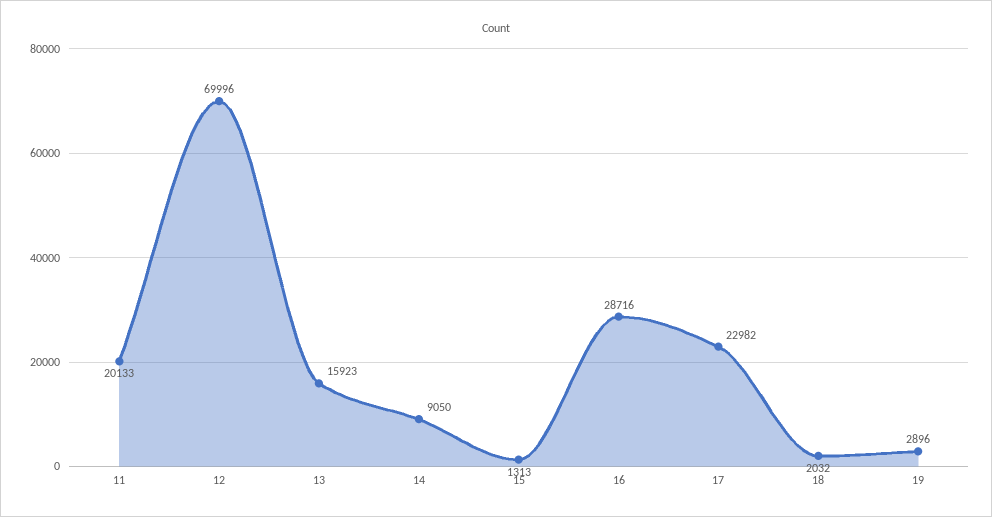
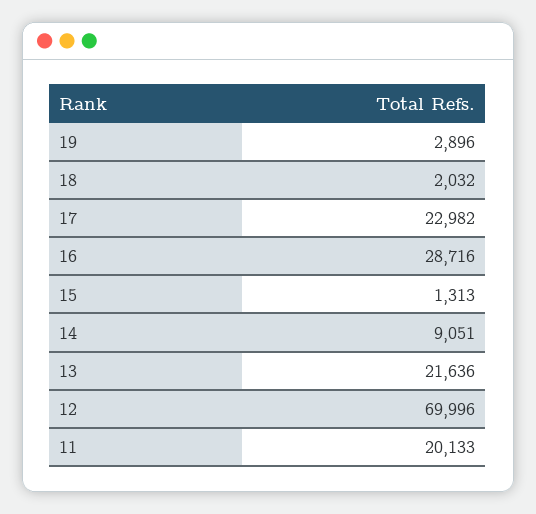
13: 15923 -> 21636
14: 9050 -> 9051

